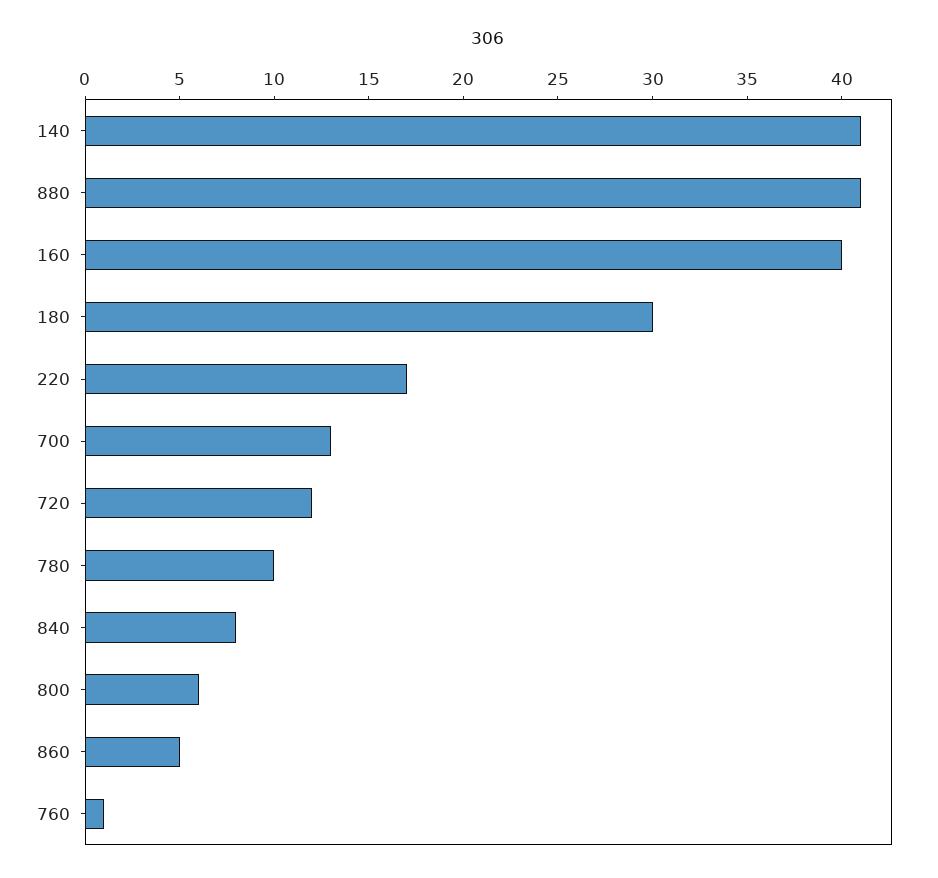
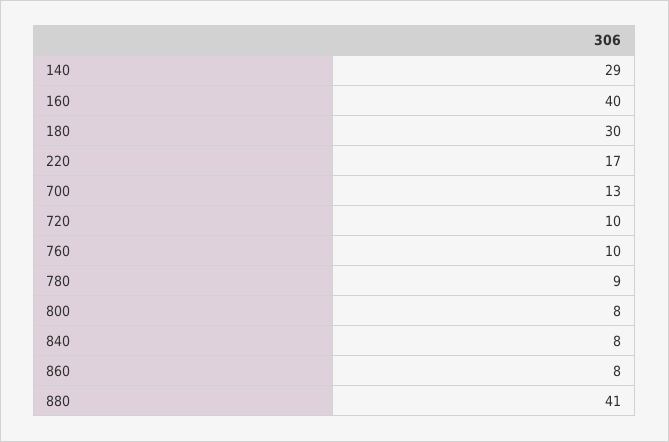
140: 41 -> 29
720: 12 -> 10
780: 10 -> 9
800: 6 -> 8
860: 5 -> 8
760: 1 -> 10

